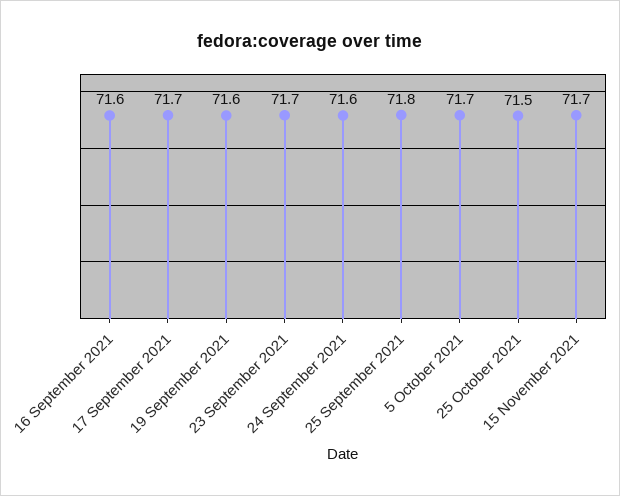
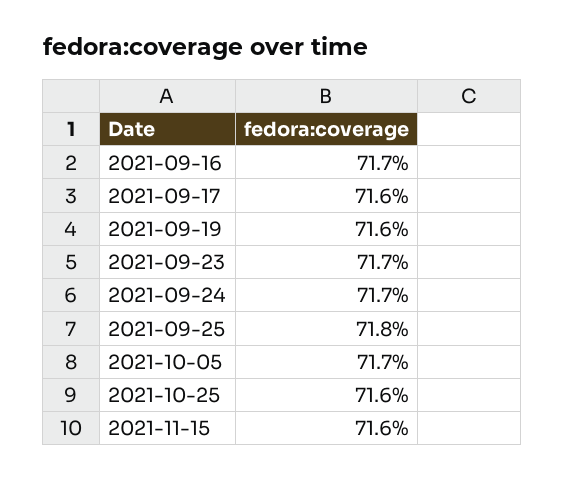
16 September 2021: 71.6 -> 71.7
17 September 2021: 71.7 -> 71.6
24 September 2021: 71.6 -> 71.7
25 October 2021: 71.5 -> 71.6
15 November 2021: 71.7 -> 71.6

